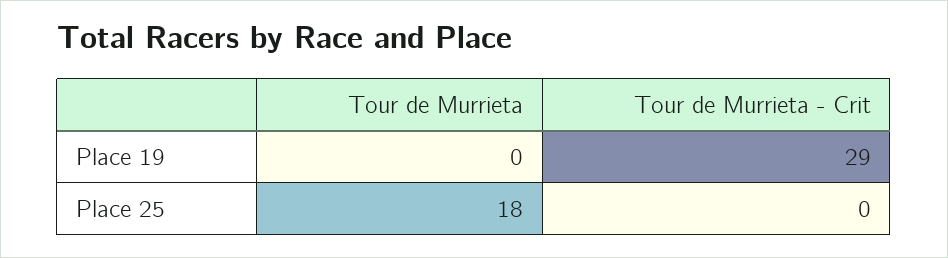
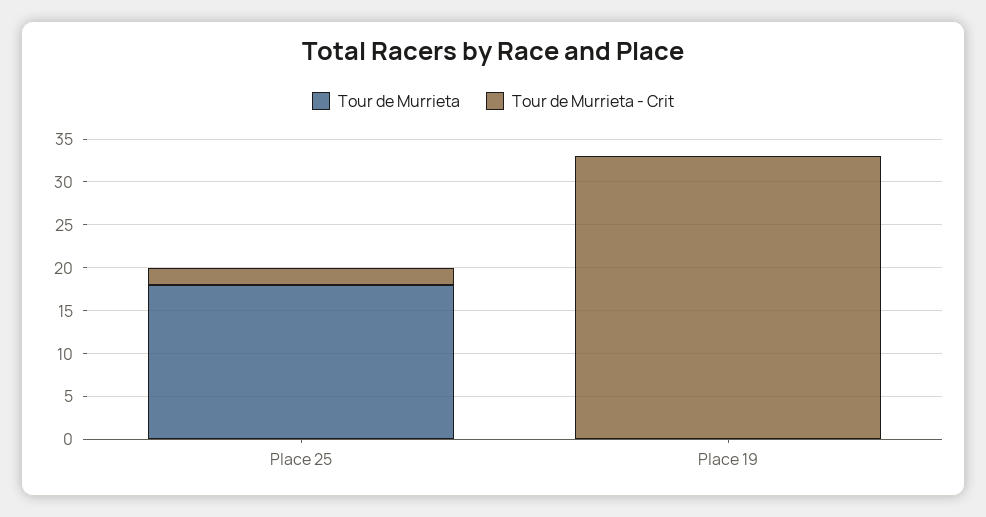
Tour de Murrieta - Crit, Place 19: 29 -> 33
Tour de Murrieta - Crit, Place 25: 0 -> 2

